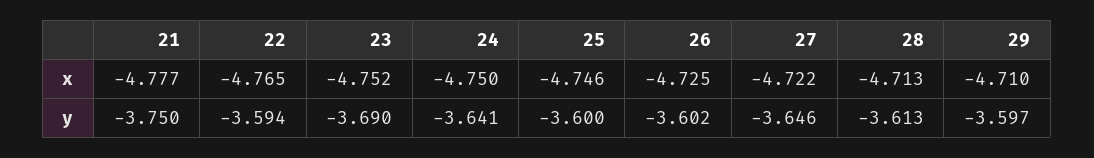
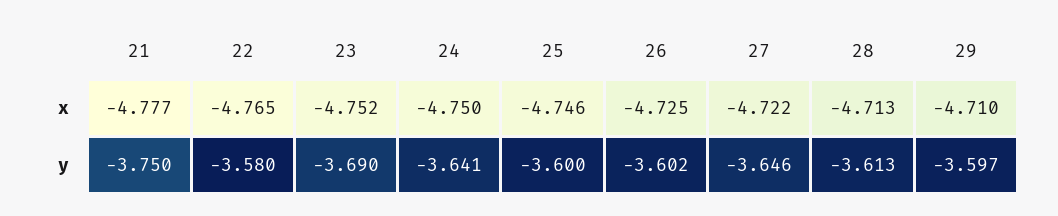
22, y: -3.594 -> -3.58

